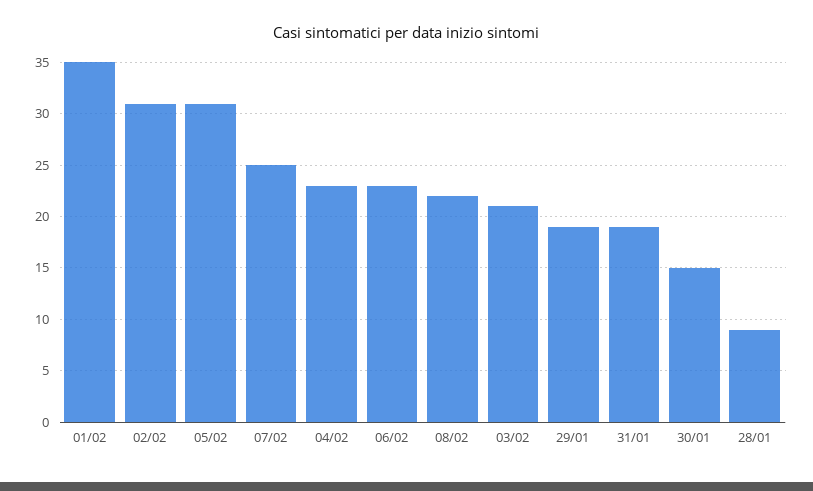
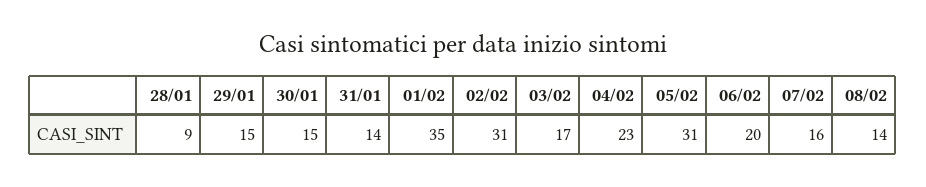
07/02: 25 -> 16
06/02: 23 -> 20
08/02: 22 -> 14
03/02: 21 -> 17
29/01: 19 -> 15
31/01: 19 -> 14

